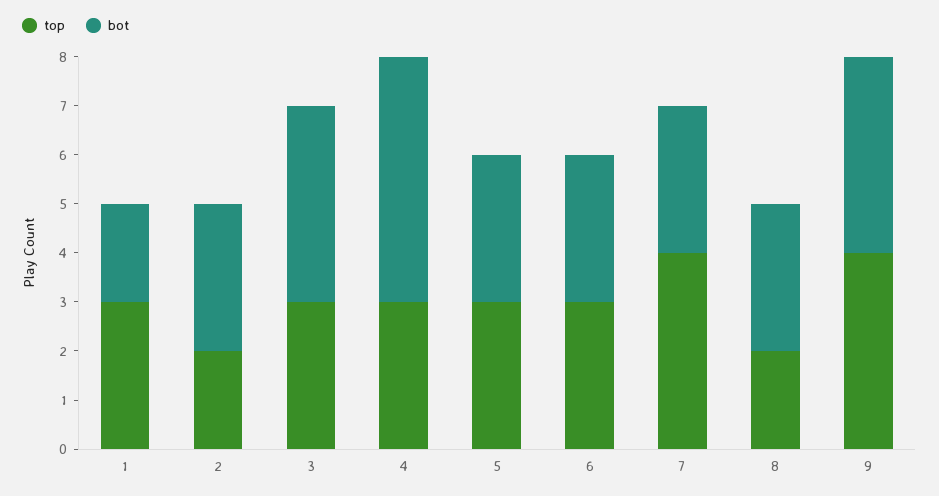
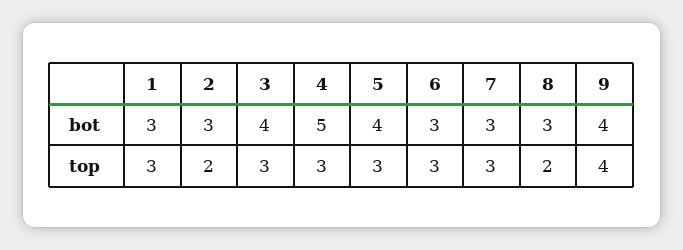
bot, 1: 2 -> 3
bot, 5: 3 -> 4
top, 7: 4 -> 3

